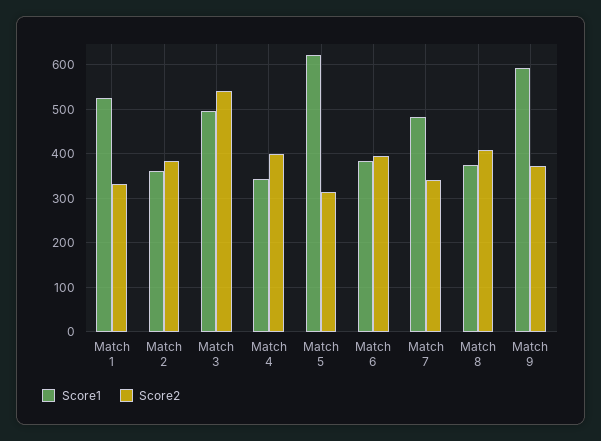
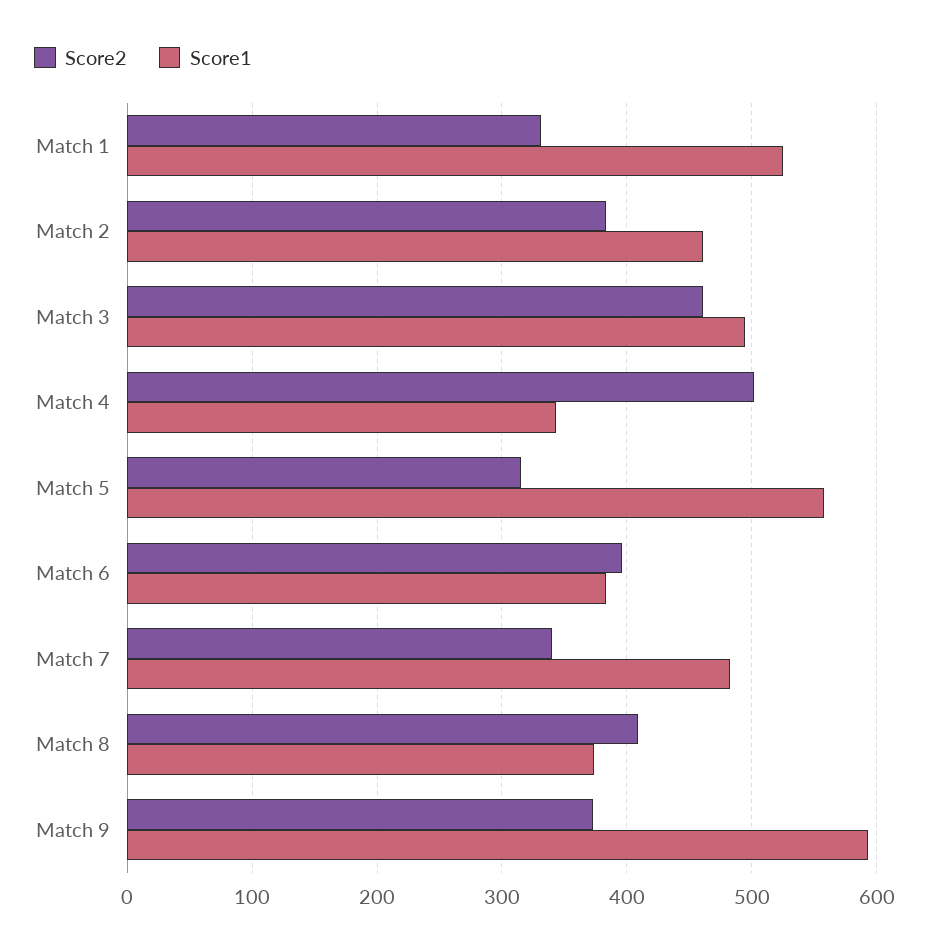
Score1, Match 2: 360 -> 460
Score2, Match 3: 540 -> 460
Score2, Match 4: 400 -> 500
Score1, Match 5: 620 -> 560

